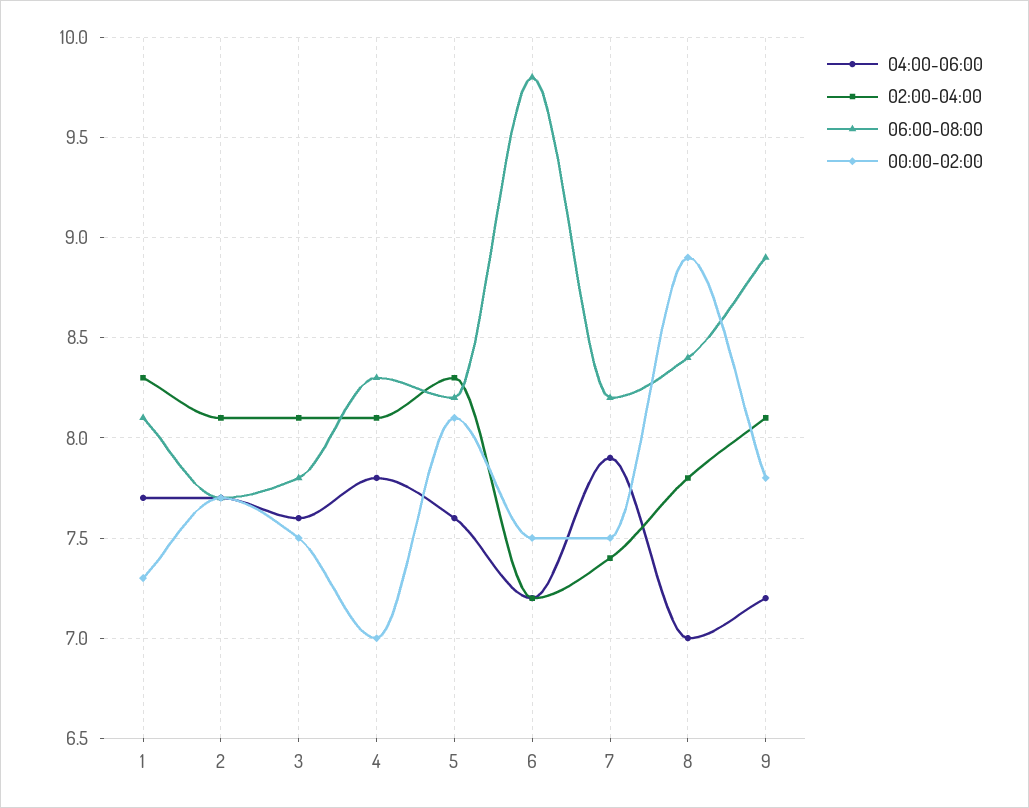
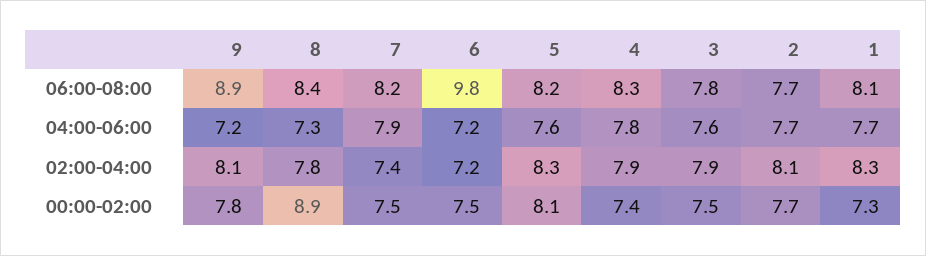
02:00-04:00, 3: 8.1 -> 7.9
02:00-04:00, 4: 8.1 -> 7.9
00:00-02:00, 4: 7 -> 7.4
04:00-06:00, 8: 7 -> 7.3

